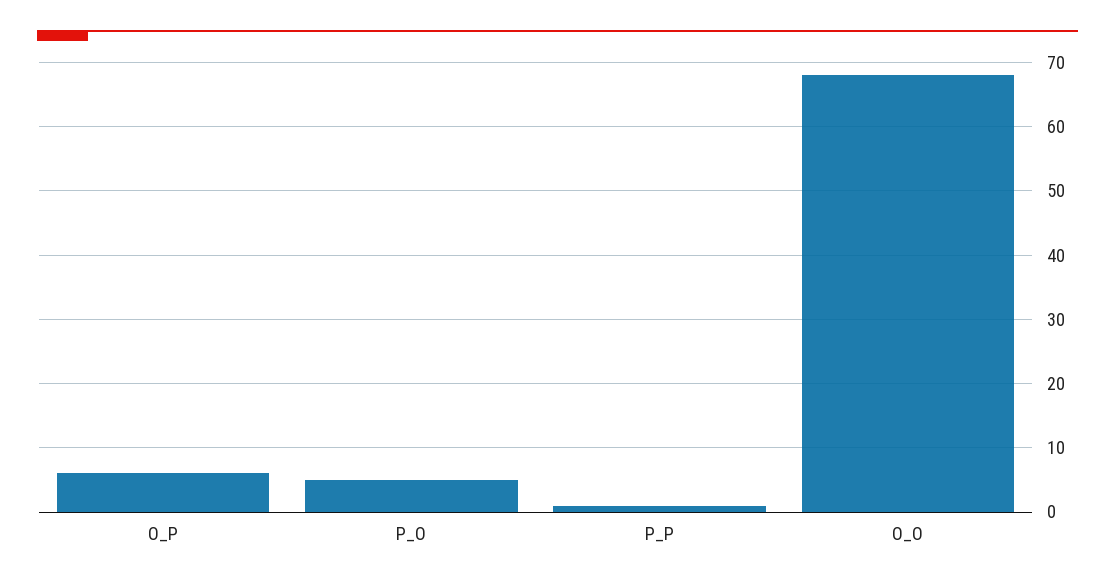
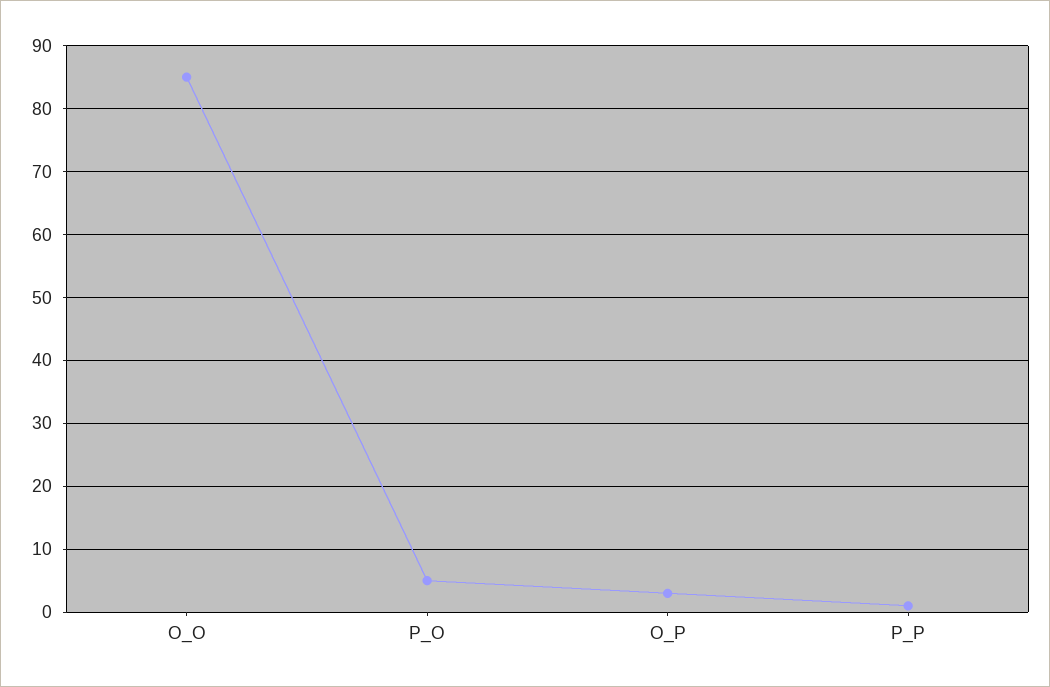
O_P: 6 -> 3
O_O: 68 -> 85

